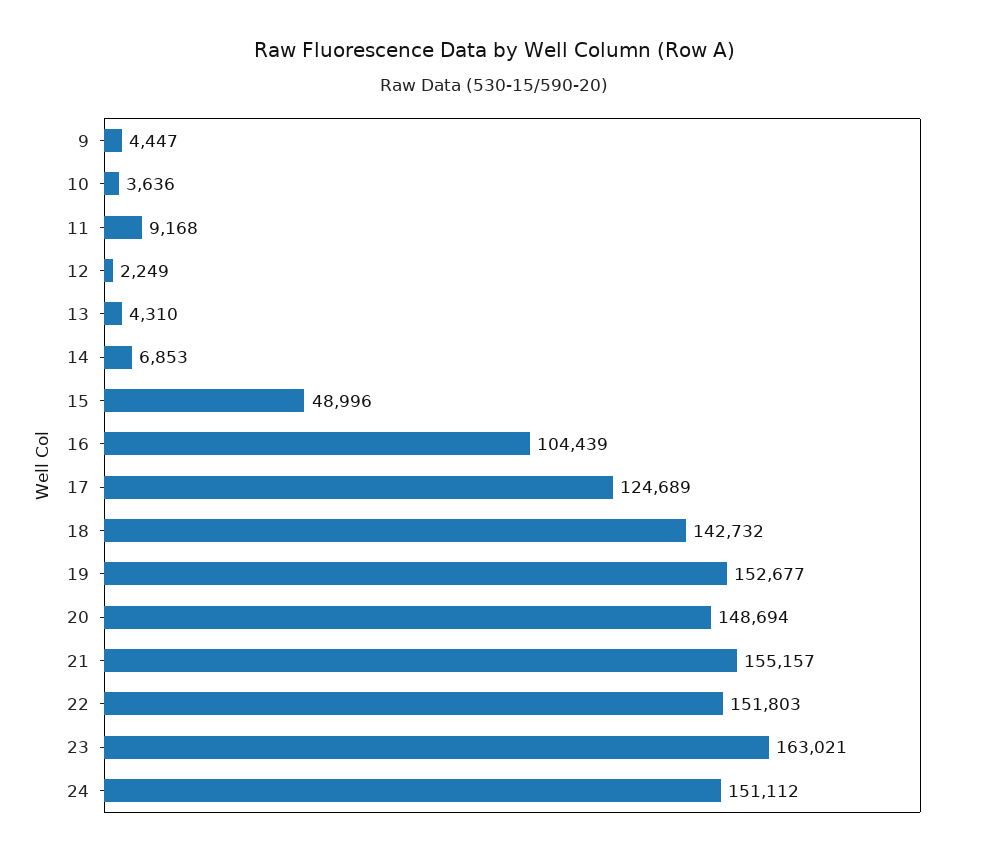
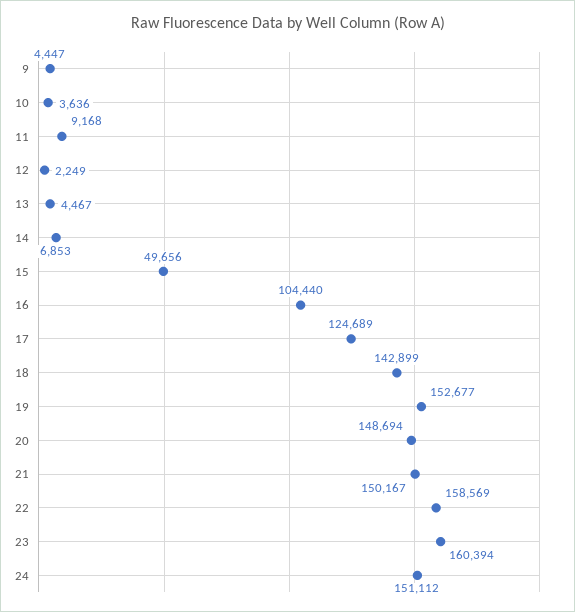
13: 4310 -> 4467
15: 48996 -> 49656
16: 104439 -> 104440
18: 142732 -> 142899
21: 155157 -> 150167
22: 151803 -> 158569
23: 163021 -> 160394

